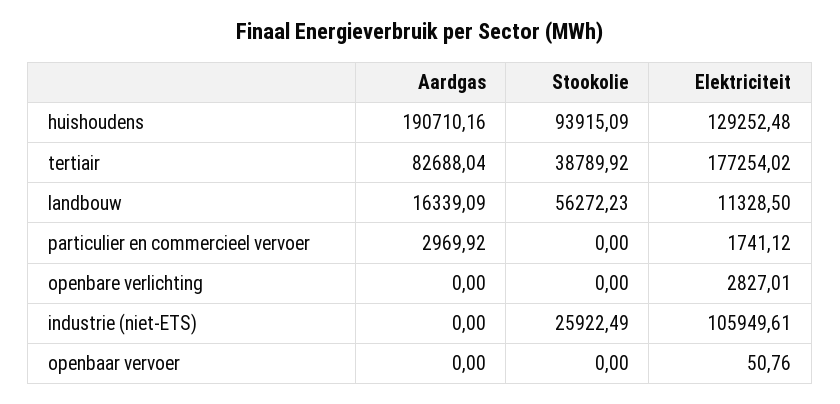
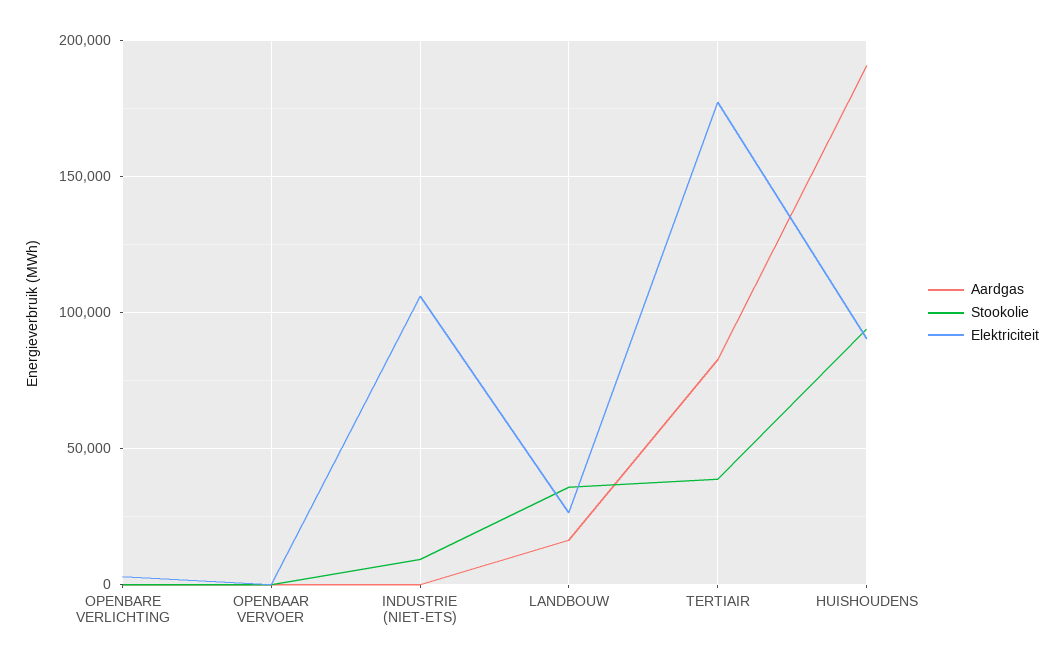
Elektriciteit, huishoudens: 129252.48 -> 90000
Stookolie, landbouw: 56272.23 -> 35000
Elektriciteit, landbouw: 11328.5 -> 25000
Aardgas, particulier en commercieel vervoer: 2969.92 -> none
Stookolie, particulier en commercieel vervoer: 0 -> none
Elektriciteit, particulier en commercieel vervoer: 1741.12 -> none
Stookolie, industrie (niet-ETS): 25922.49 -> 10000

